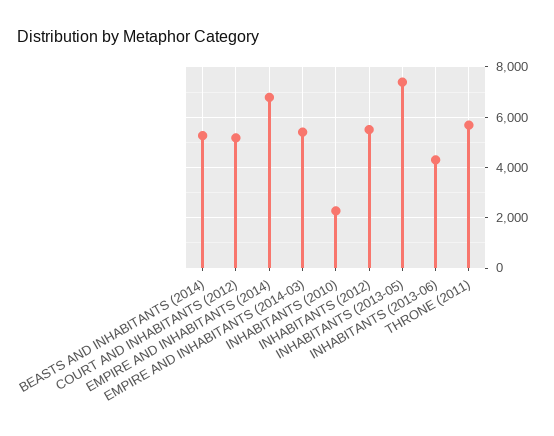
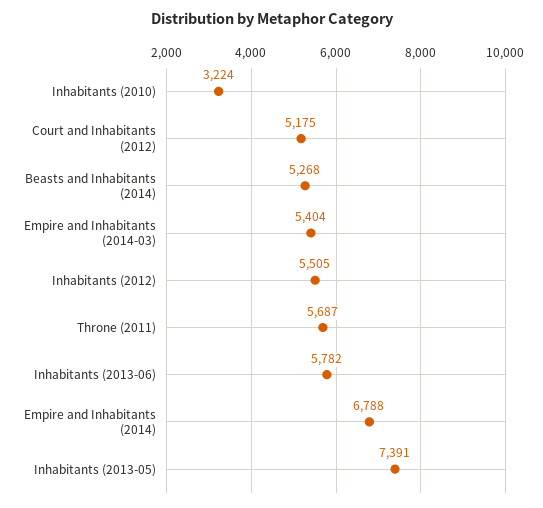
INHABITANTS (2010): 2250 -> 3224
INHABITANTS (2013-06): 4250 -> 5782

